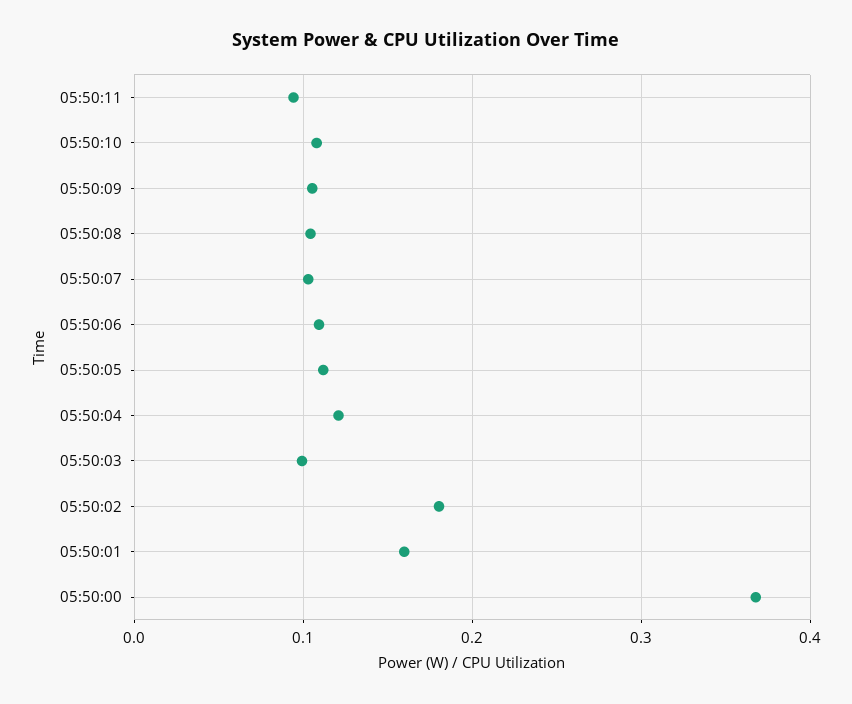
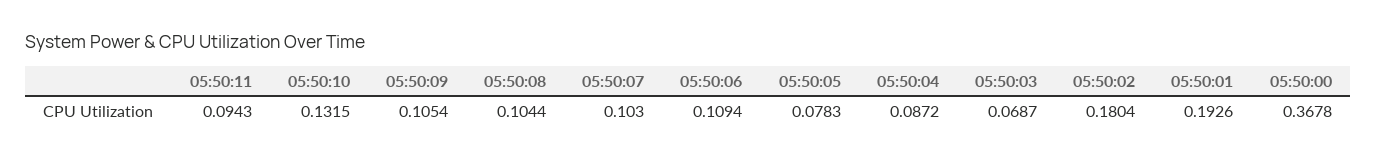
05:50:10: 0.11 -> 0.1315
05:50:05: 0.11 -> 0.0783
05:50:04: 0.12 -> 0.0872
05:50:03: 0.1 -> 0.0687
05:50:01: 0.16 -> 0.1926

